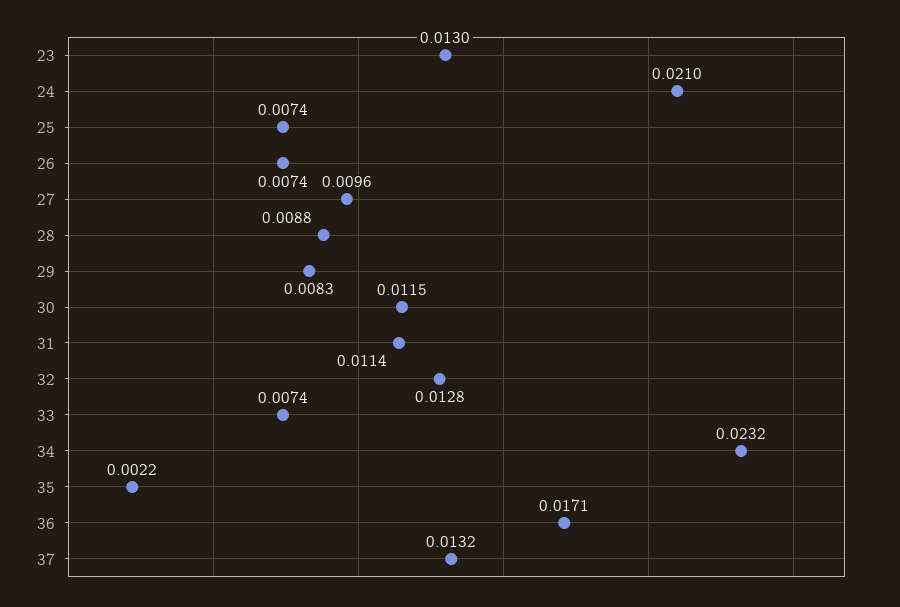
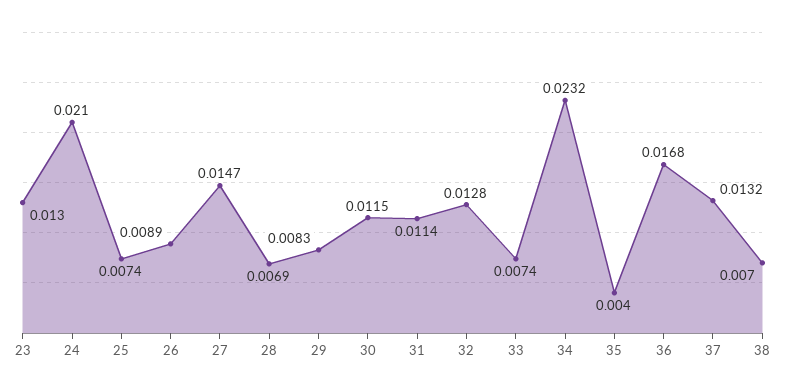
26: 0.0074 -> 0.0089
27: 0.0096 -> 0.0147
28: 0.0088 -> 0.0069
35: 0.0022 -> 0.004
36: 0.0171 -> 0.0168
38: none -> 0.007

